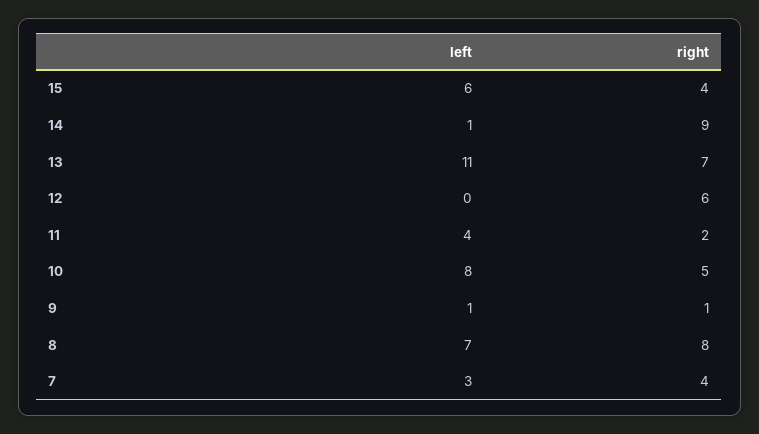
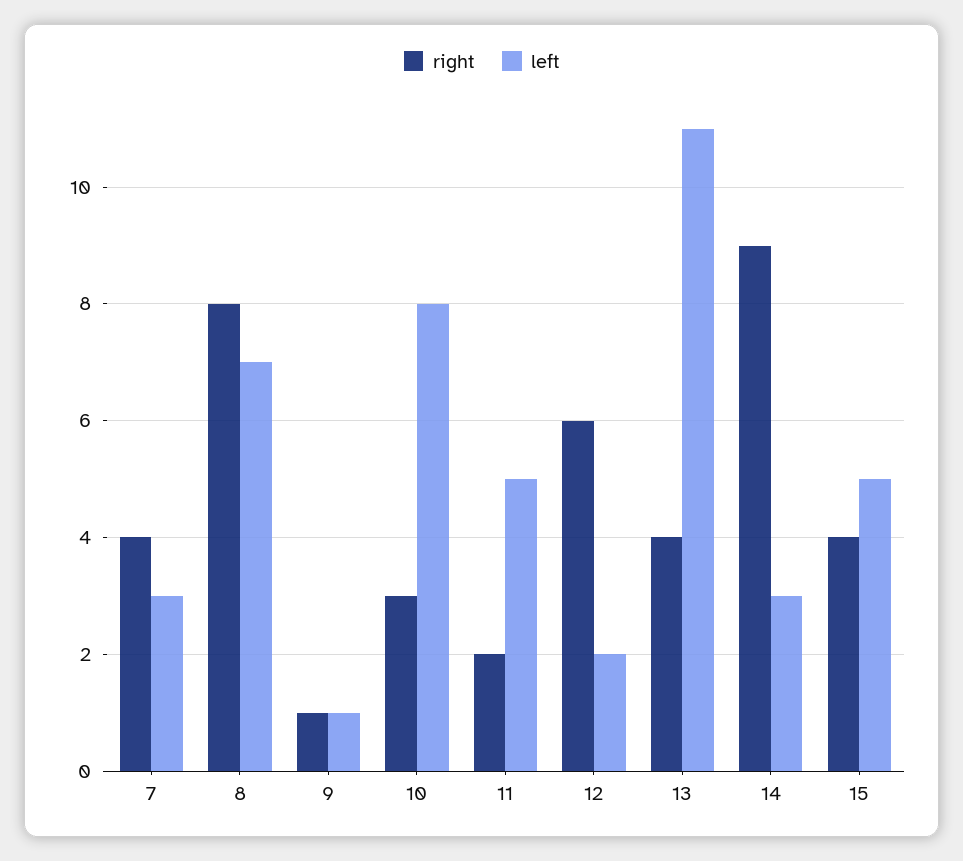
left, 15: 6 -> 5
left, 14: 1 -> 3
right, 13: 7 -> 4
left, 12: 0 -> 2
left, 11: 4 -> 5
right, 10: 5 -> 3

